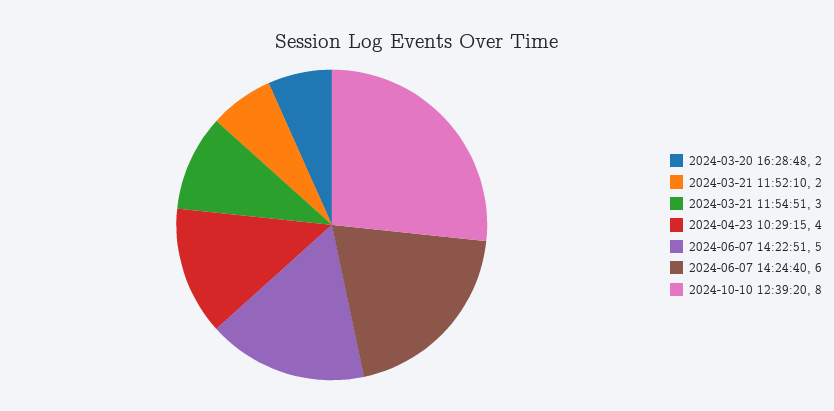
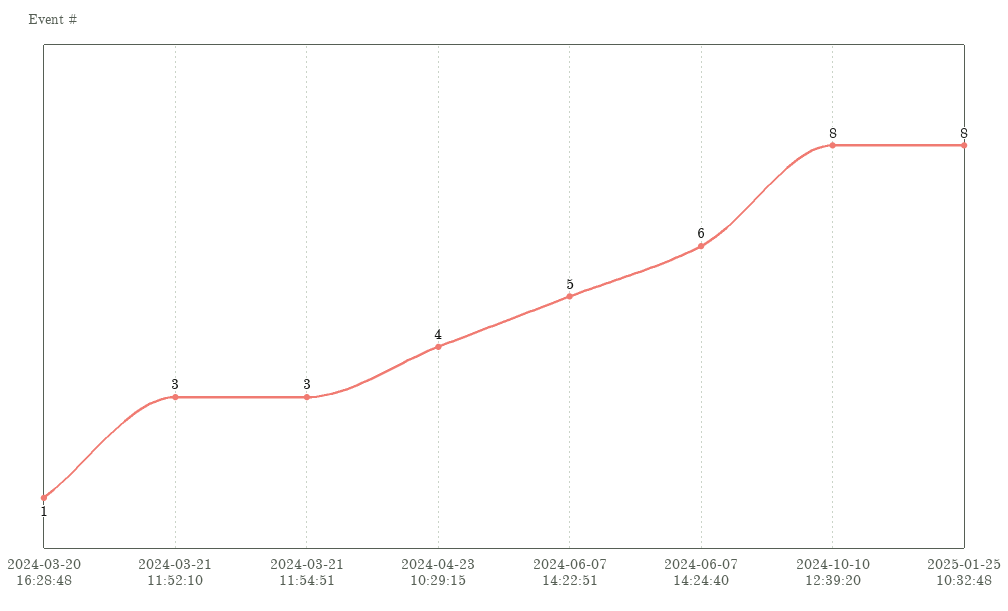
2024-03-20 16:28:48: 2 -> 1
2024-03-21 11:52:10: 2 -> 3
2025-01-25 10:32:48: none -> 8

